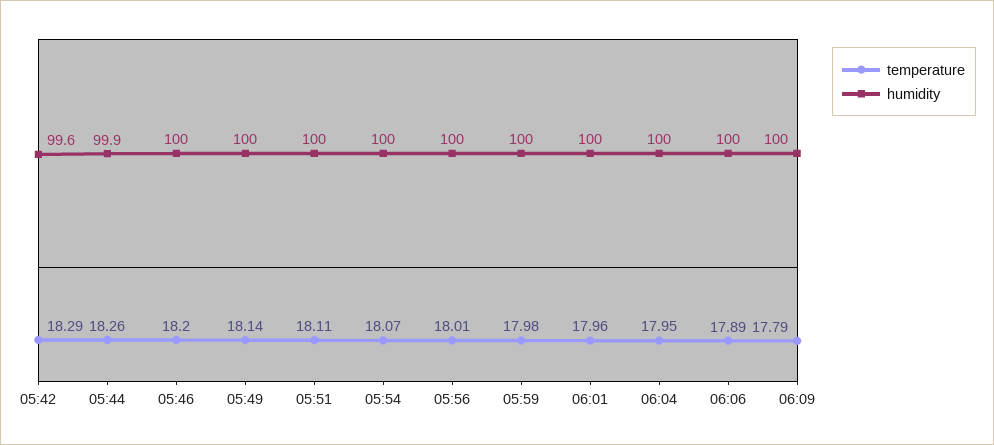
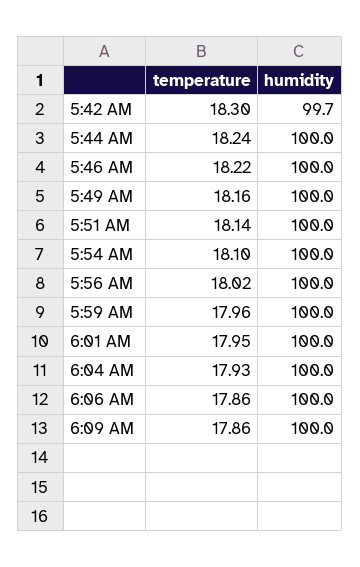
temperature, 05:42: 18.29 -> 18.3
humidity, 05:42: 99.6 -> 99.7
temperature, 05:44: 18.26 -> 18.24
humidity, 05:44: 99.9 -> 100
temperature, 05:46: 18.2 -> 18.22
temperature, 05:49: 18.14 -> 18.16
temperature, 05:51: 18.11 -> 18.14
temperature, 05:54: 18.07 -> 18.1
temperature, 05:56: 18.01 -> 18.02
temperature, 05:59: 17.98 -> 17.96
temperature, 06:01: 17.96 -> 17.95
temperature, 06:04: 17.95 -> 17.93
temperature, 06:06: 17.89 -> 17.86
temperature, 06:09: 17.79 -> 17.86

